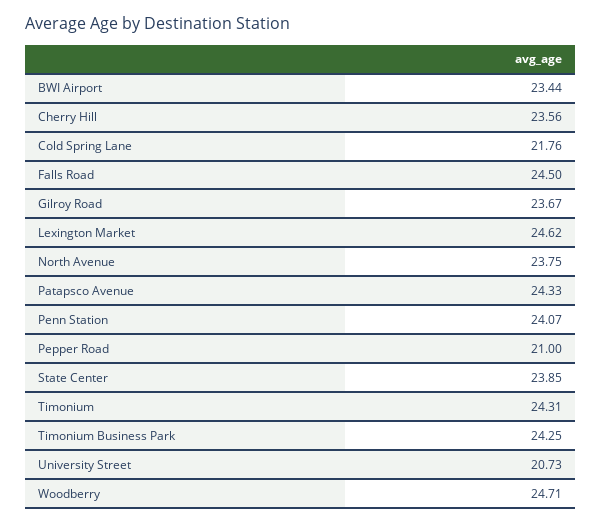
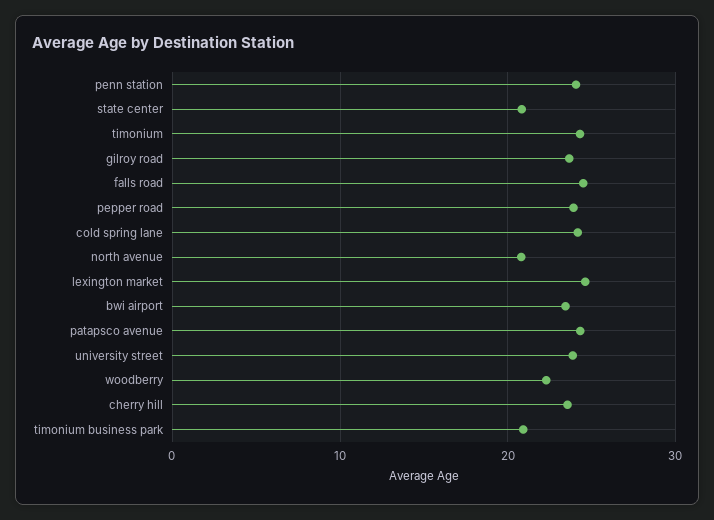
Cold Spring Lane: 21.76 -> 24
North Avenue: 23.75 -> 21
Pepper Road: 21 -> 24
State Center: 23.85 -> 21
Timonium Business Park: 24.25 -> 21
University Street: 20.73 -> 24
Woodberry: 24.71 -> 22

